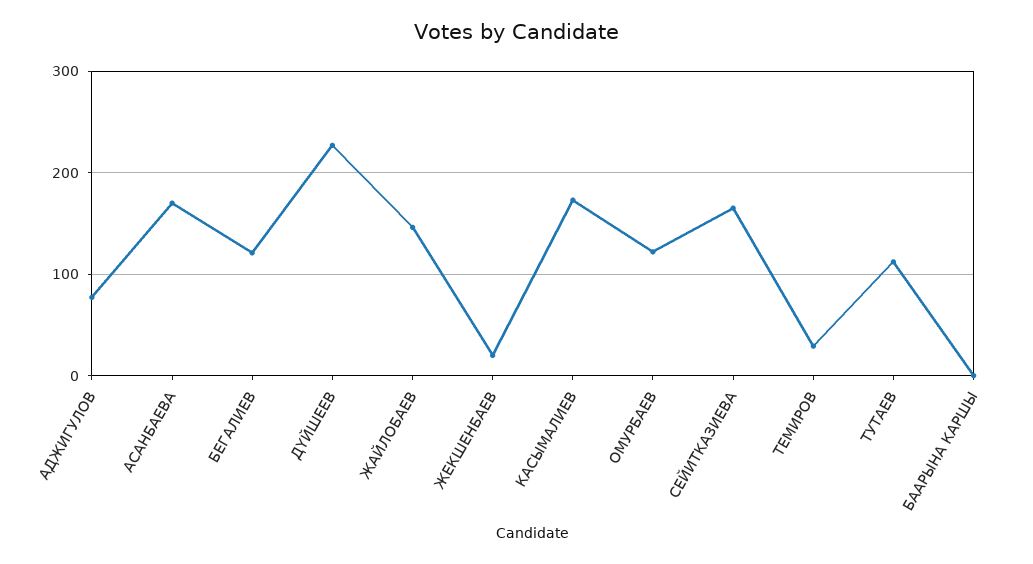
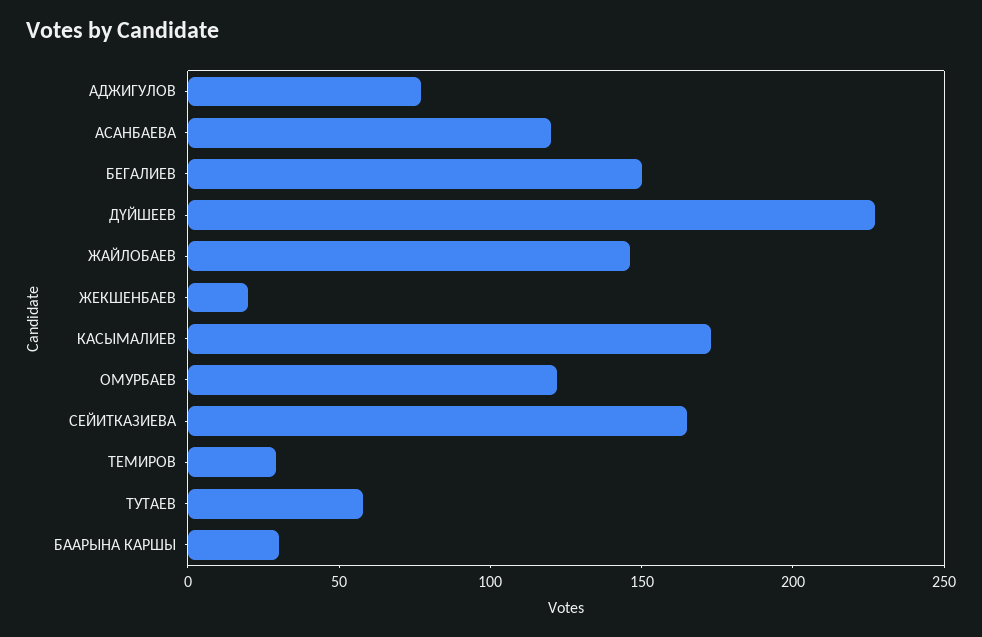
АСАНБАЕВА: 170 -> 120
БЕГАЛИЕВ: 120 -> 150
ТУТАЕВ: 110 -> 60
БААРЫНА КАРШЫ: 0 -> 30

